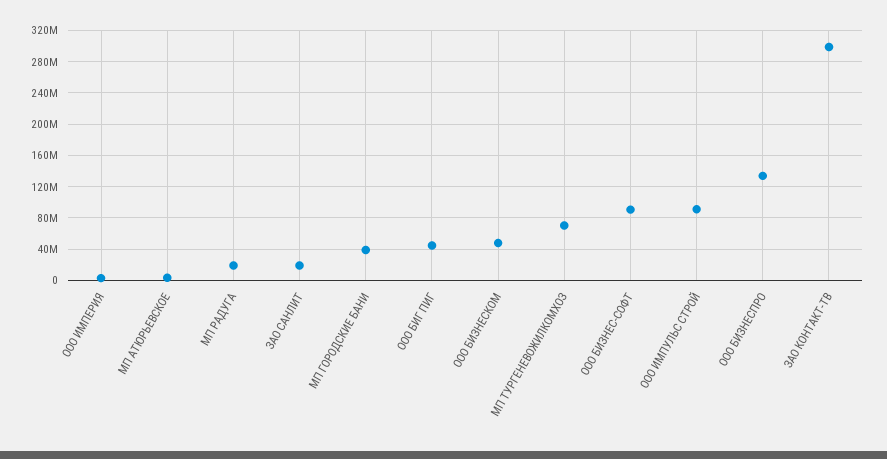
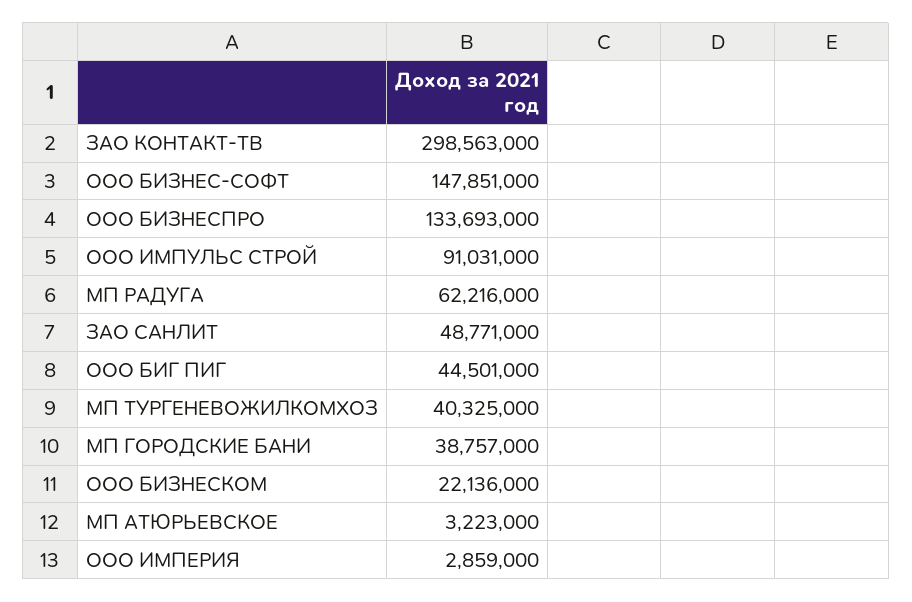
МП РАДУГА: 20000000 -> 62216000
ЗАО САНЛИТ: 20000000 -> 48771000
ООО БИЗНЕСКОМ: 50000000 -> 22136000
МП ТУРГЕНЕВОЖИЛКОМХОЗ: 70000000 -> 40325000
ООО БИЗНЕС-СОФТ: 90000000 -> 147851000

